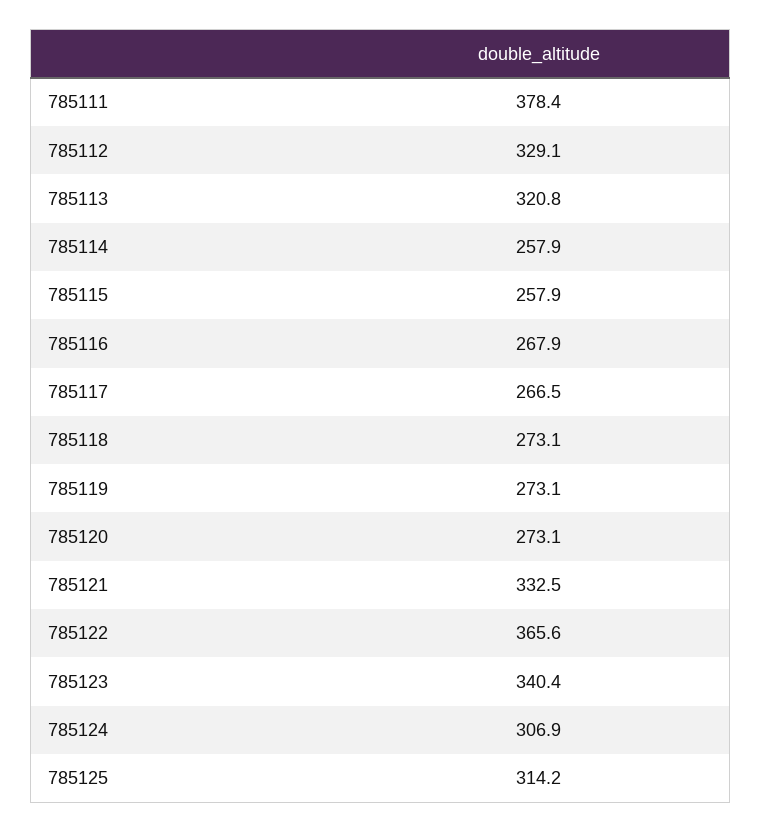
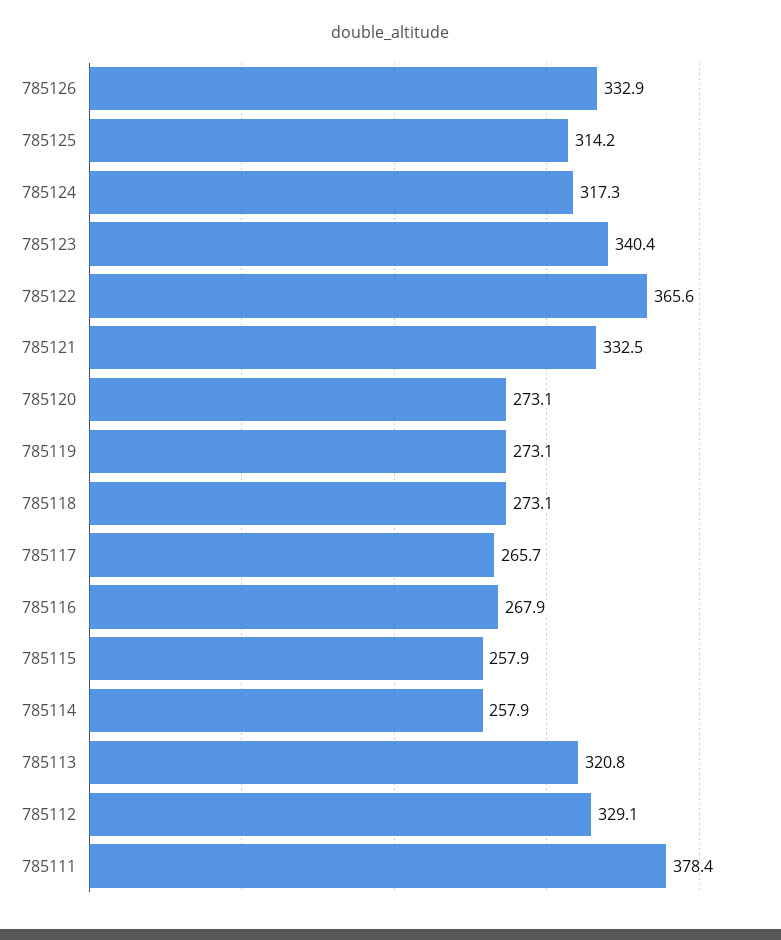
785117: 266.5 -> 265.7
785124: 306.9 -> 317.3
785126: none -> 332.9

